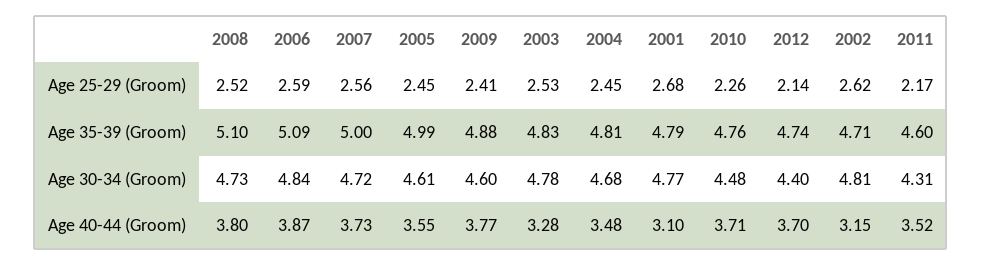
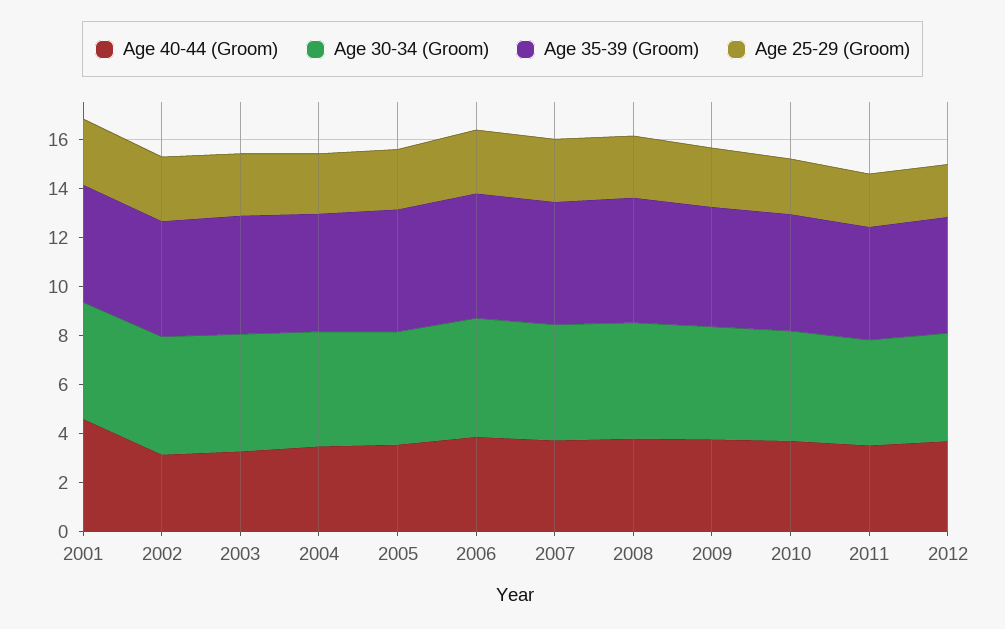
Age 40-44 (Groom), 2001: 3.1 -> 4.5

